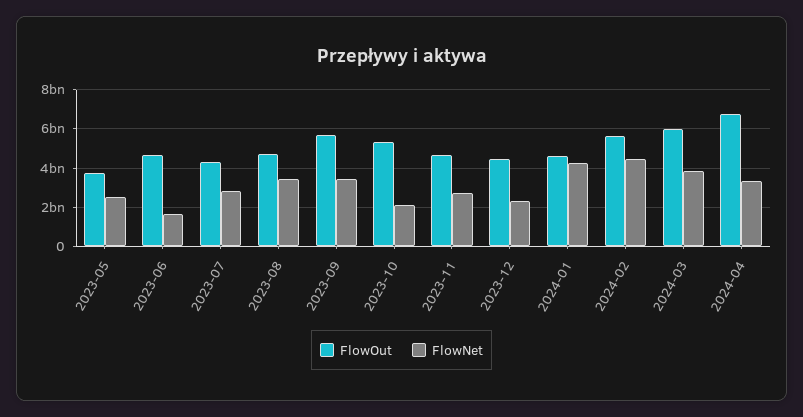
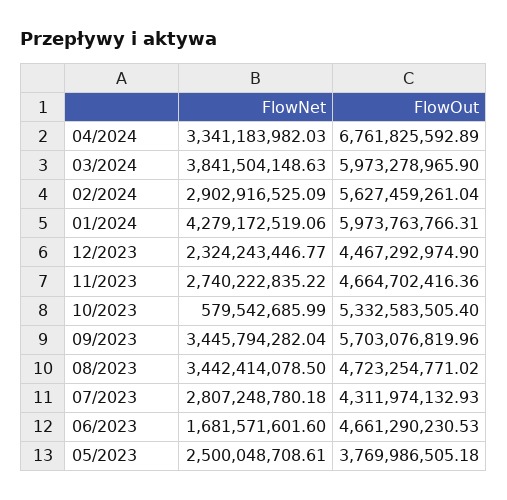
FlowNet, 2023-10: 2000000000 -> 579542685.99
FlowOut, 2024-01: 4500000000 -> 5973763766.31
FlowNet, 2024-02: 4500000000 -> 2902916525.09

